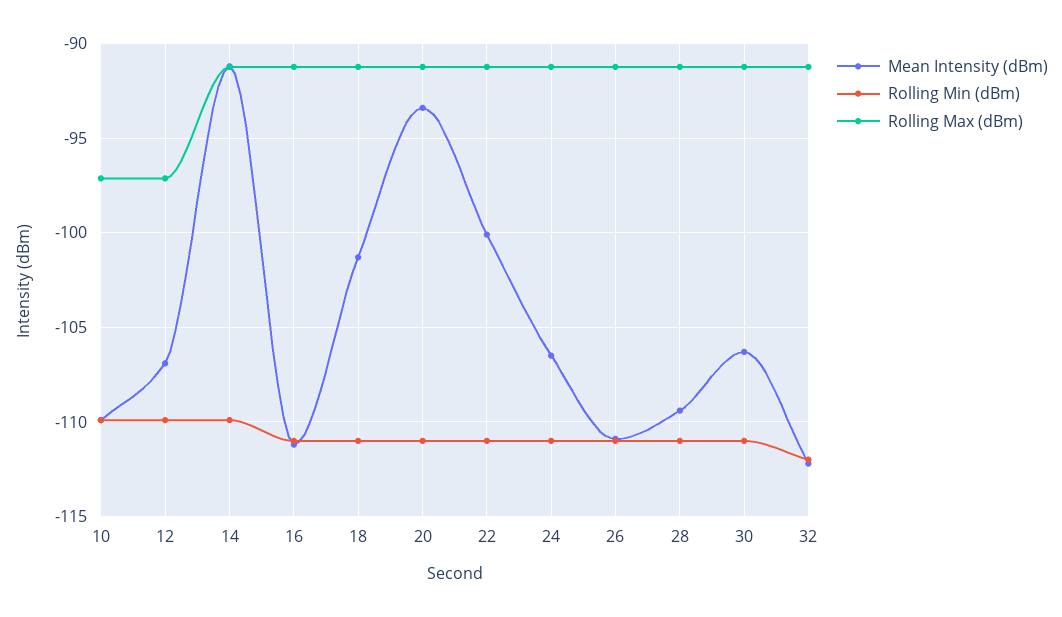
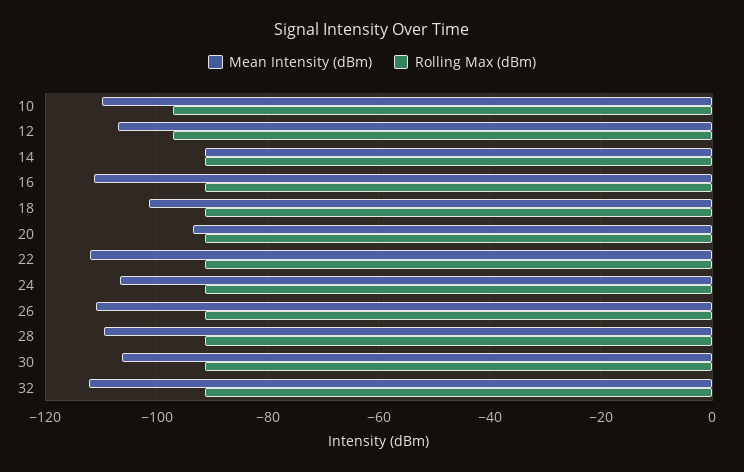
Rolling Min (dBm), 10: -110 -> none
Rolling Min (dBm), 12: -110 -> none
Rolling Min (dBm), 14: -110 -> none
Rolling Min (dBm), 16: -111 -> none
Rolling Min (dBm), 18: -111 -> none
Rolling Min (dBm), 20: -111 -> none
Mean Intensity (dBm), 22: -100 -> -112
Rolling Min (dBm), 22: -111 -> none
Rolling Min (dBm), 24: -111 -> none
Rolling Min (dBm), 26: -111 -> none
Rolling Min (dBm), 28: -111 -> none
Rolling Min (dBm), 30: -111 -> none
Rolling Min (dBm), 32: -112 -> none

